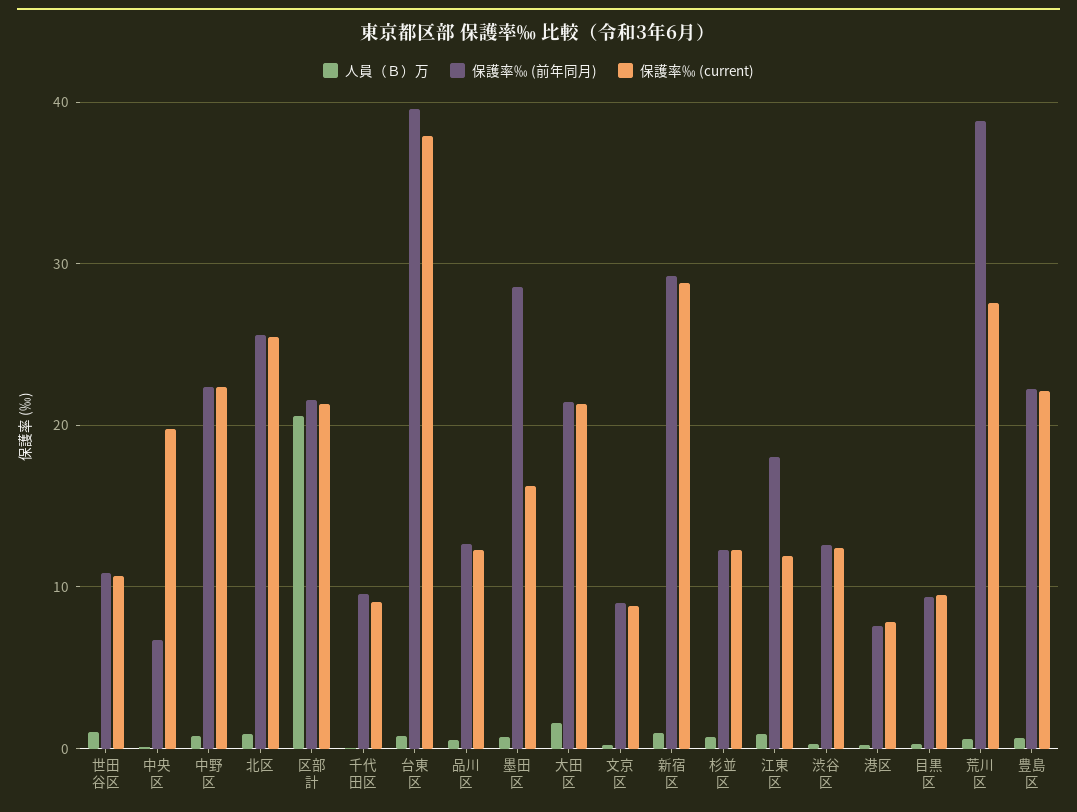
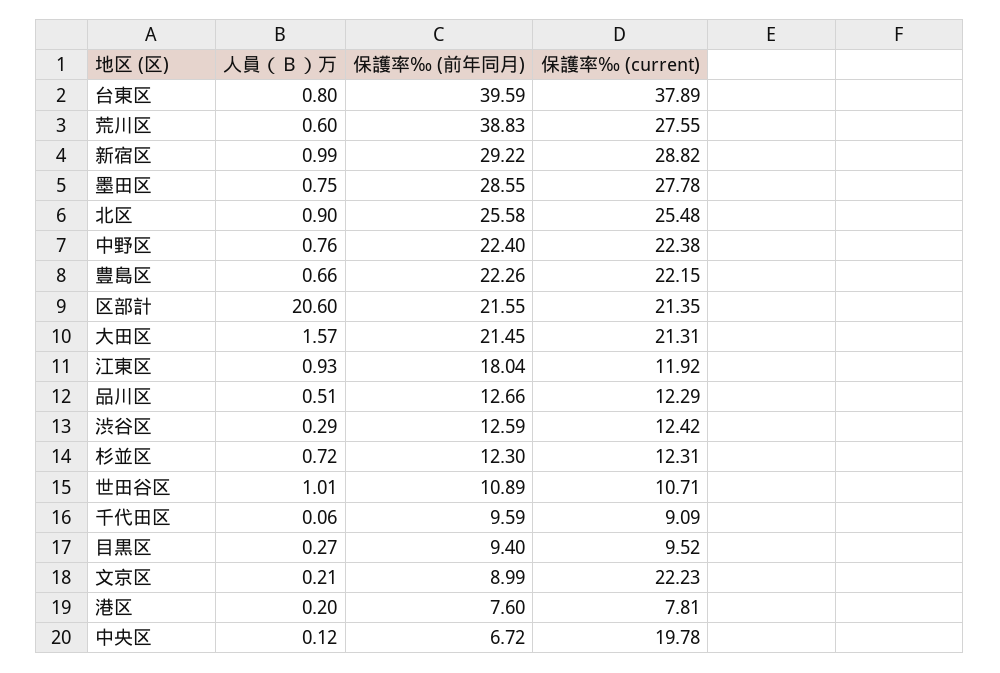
保護率‰ (current), 墨田区: 16 -> 27.78
保護率‰ (current), 文京区: 9 -> 22.23

